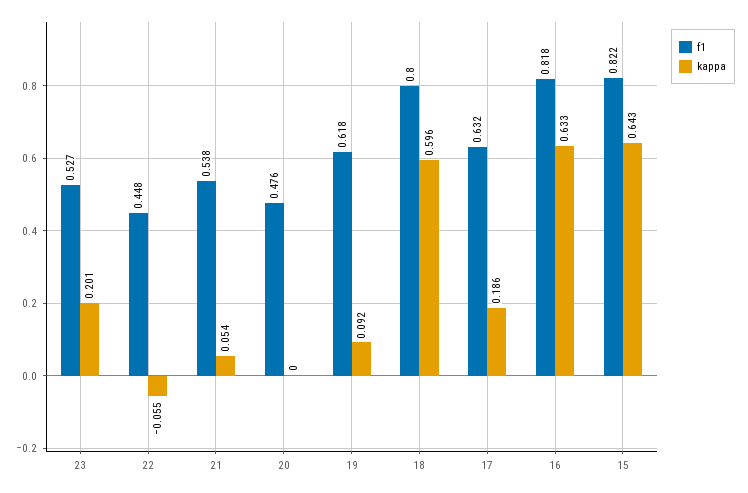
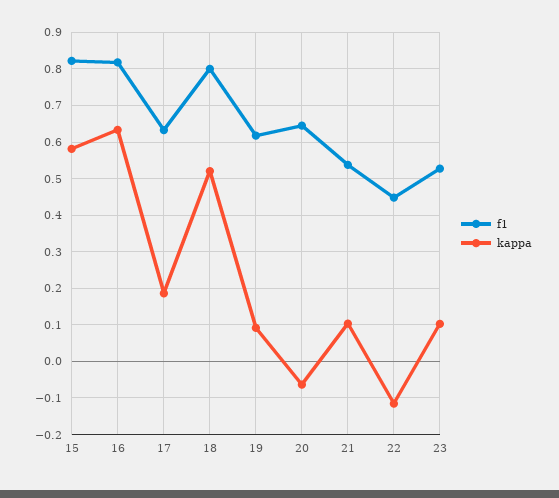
kappa, 23: 0.201 -> 0.1
kappa, 22: -0.055 -> -0.12
kappa, 21: 0.054 -> 0.1
f1, 20: 0.476 -> 0.64
kappa, 20: 0 -> -0.06
kappa, 18: 0.596 -> 0.52
kappa, 15: 0.643 -> 0.58

